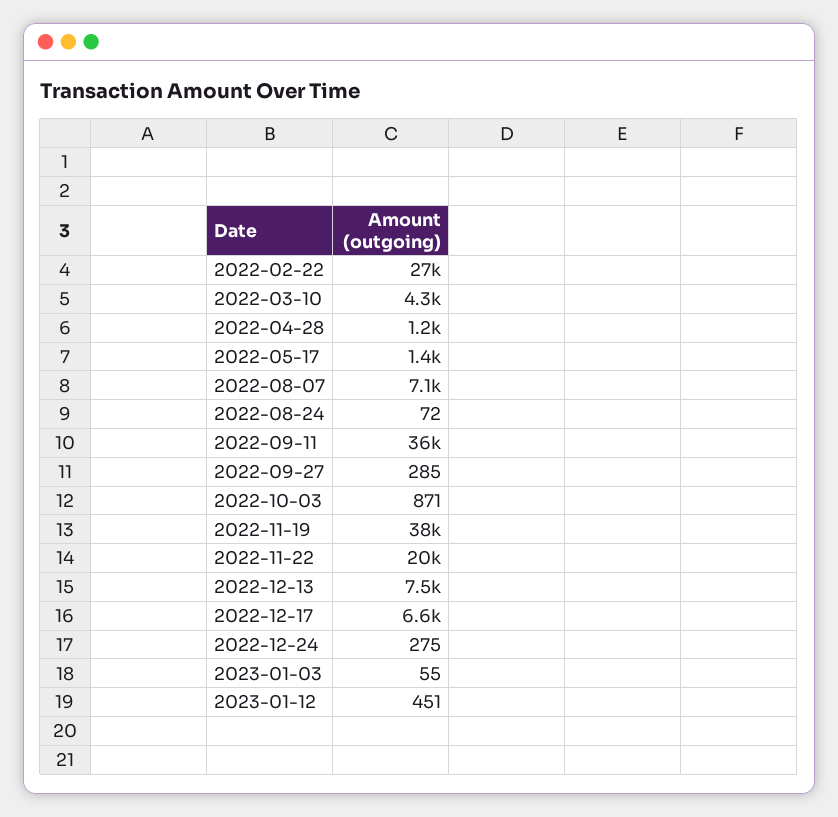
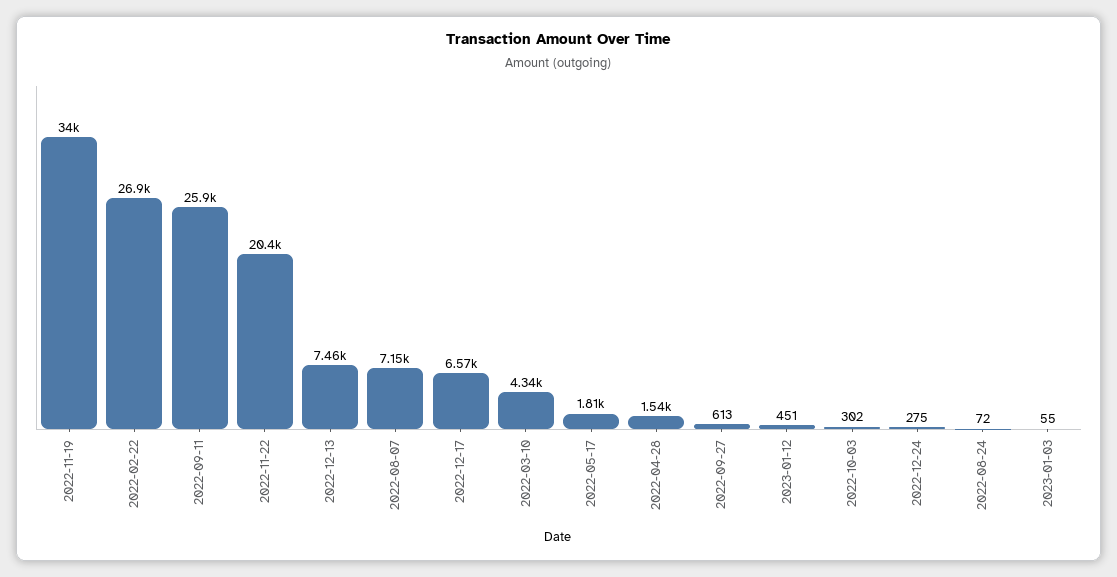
2022-04-28: 1200 -> 1540
2022-05-17: 1400 -> 1810
2022-09-11: 36000 -> 25900
2022-09-27: 285 -> 613
2022-10-03: 871 -> 302
2022-11-19: 38000 -> 34000

